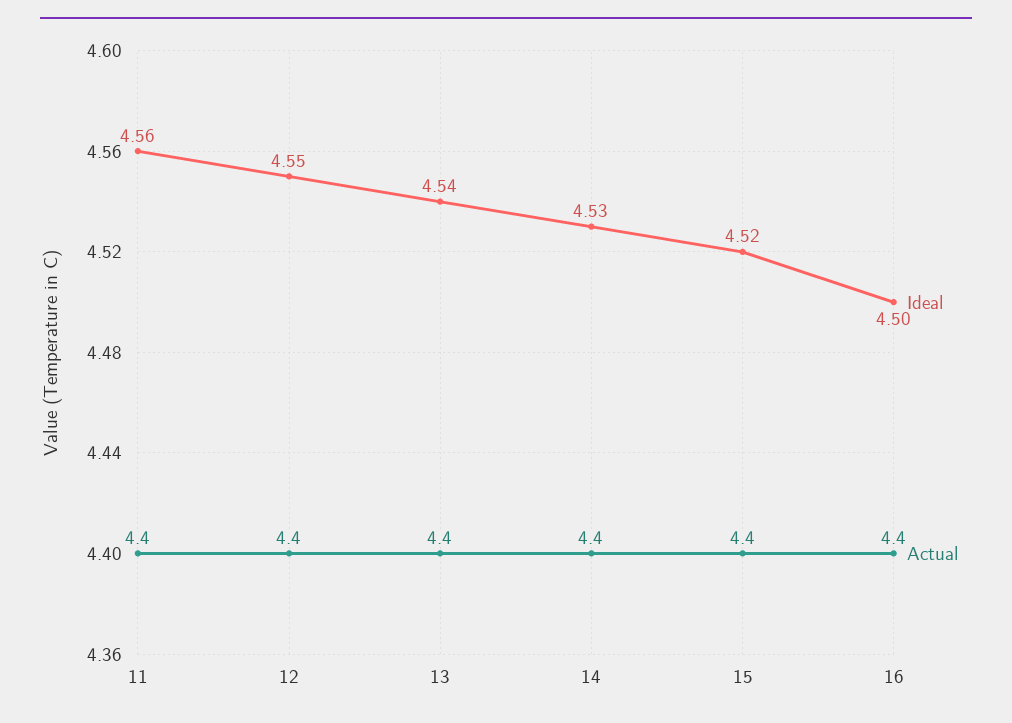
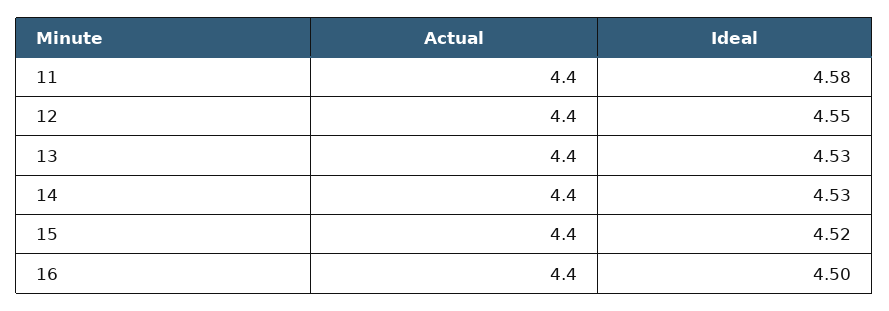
Ideal, 11: 4.56 -> 4.58
Ideal, 13: 4.54 -> 4.53

